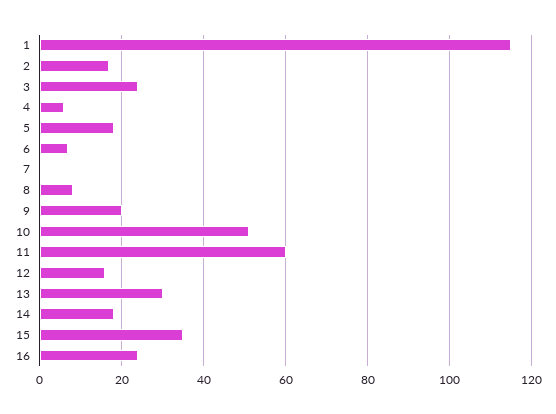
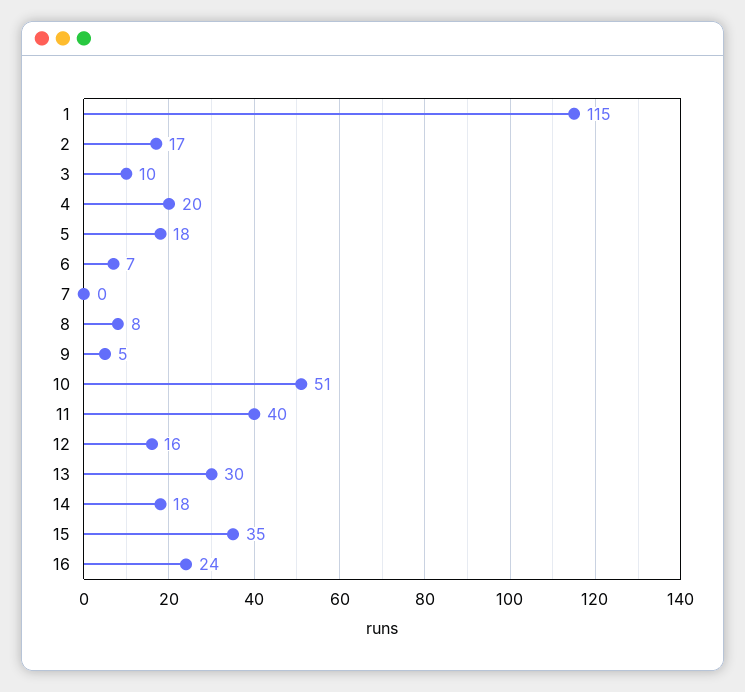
3: 25 -> 10
4: 5 -> 20
9: 20 -> 5
11: 60 -> 40

